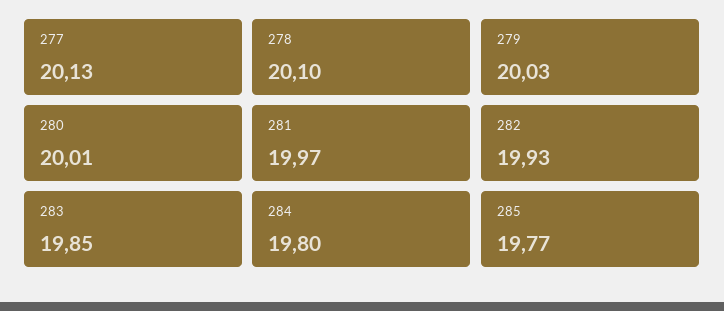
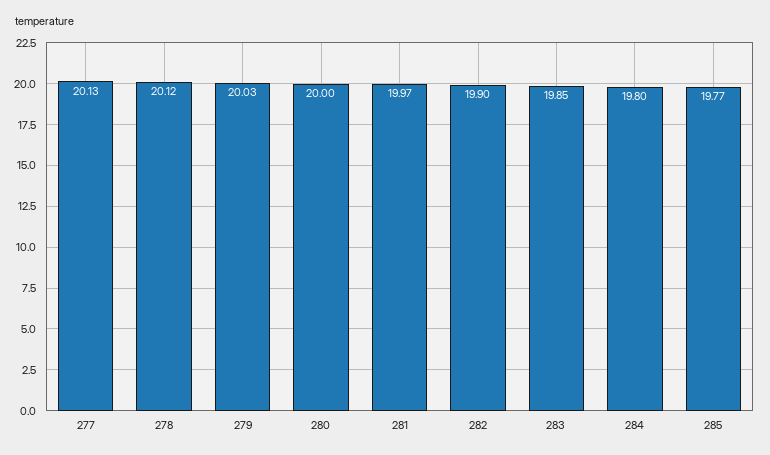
278: 20.1 -> 20.12
280: 20.01 -> 20
282: 19.93 -> 19.9

